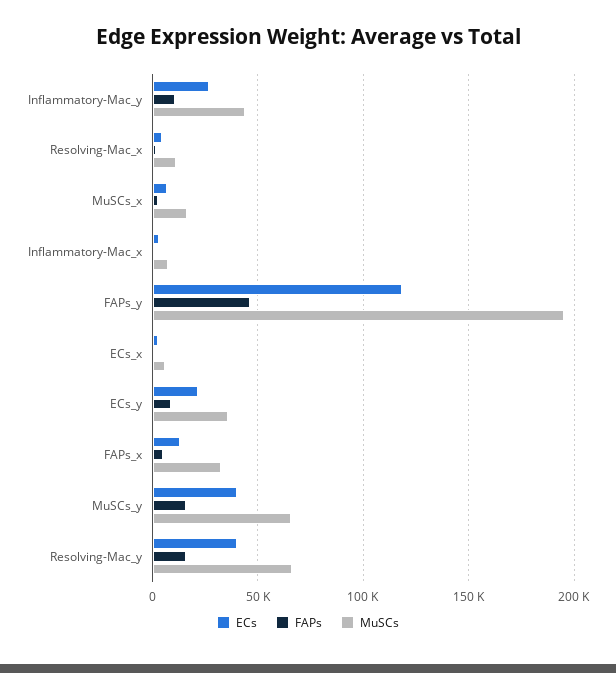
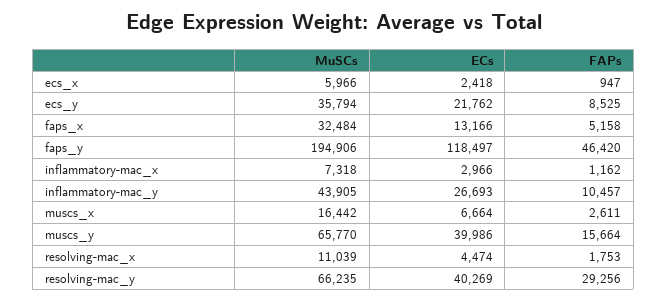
FAPs, Resolving-Mac_y: 15000 -> 29256

